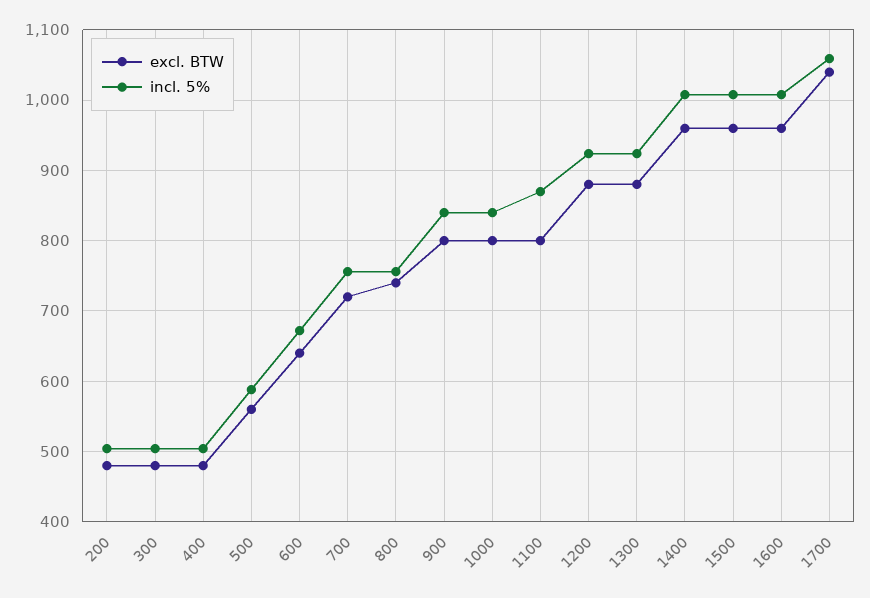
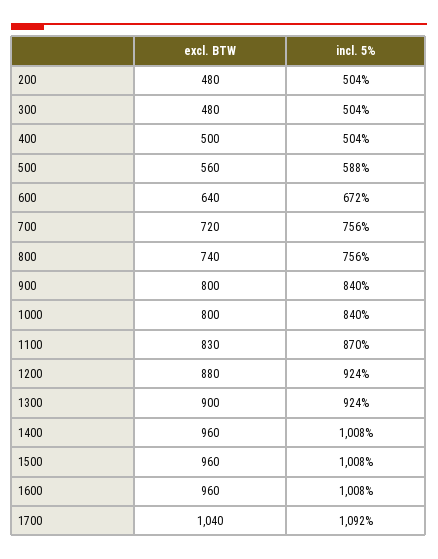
excl. BTW, 400: 480 -> 500
excl. BTW, 1100: 800 -> 830
excl. BTW, 1300: 880 -> 900
incl. 5%, 1700: 1060 -> 1092

